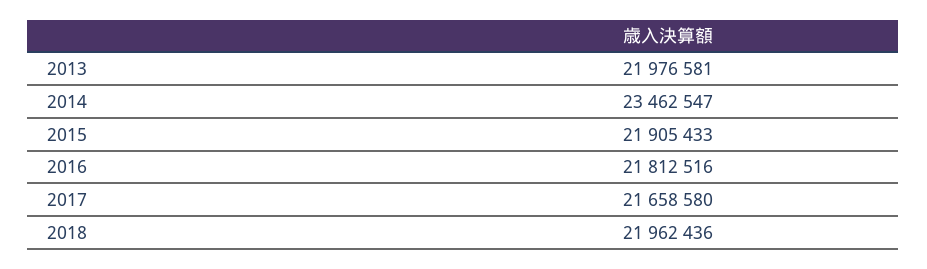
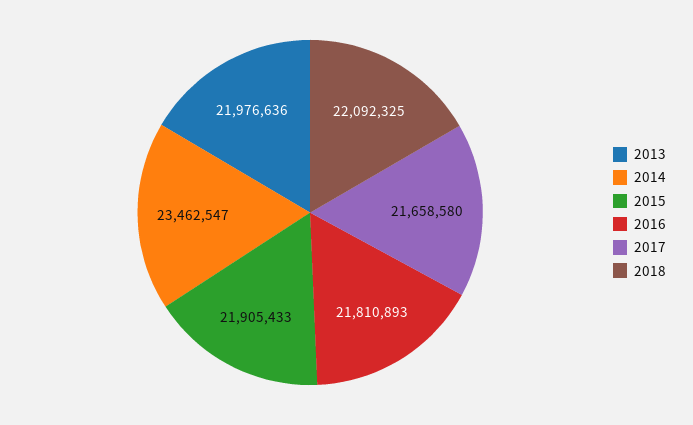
2013: 21976581 -> 21976636
2016: 21812516 -> 21810893
2018: 21962436 -> 22092325

